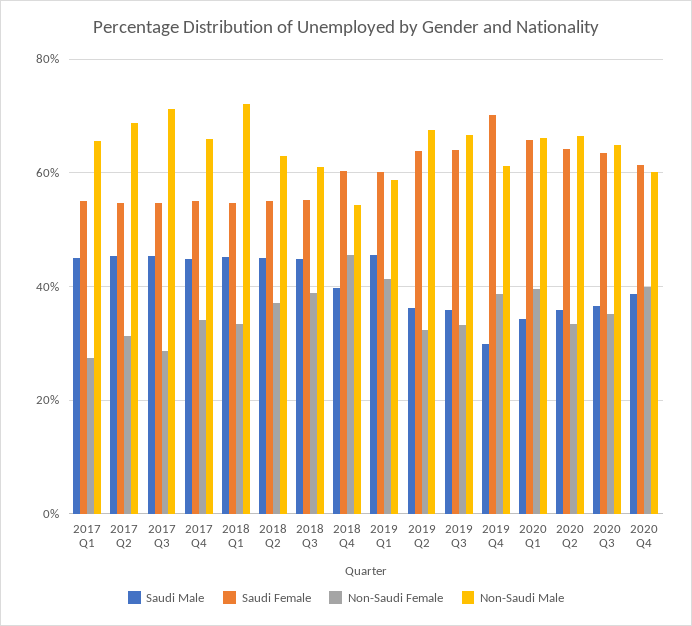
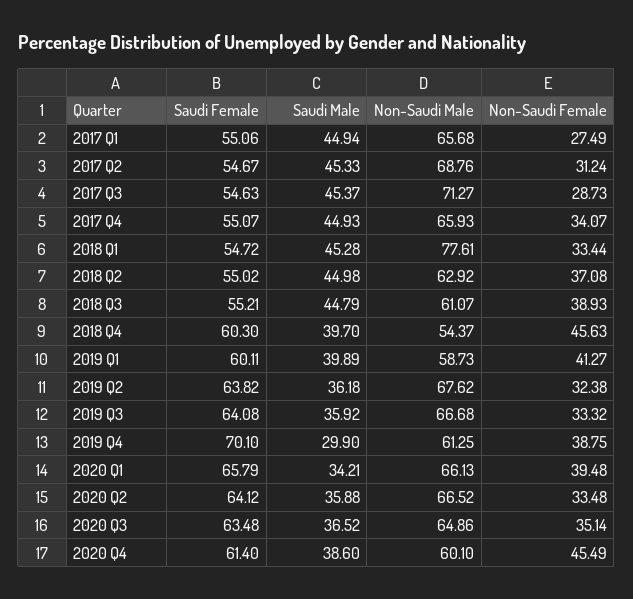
Non-Saudi Male, 2018 Q1: 72 -> 77.61
Saudi Male, 2019 Q1: 46 -> 39.89
Non-Saudi Female, 2020 Q4: 40 -> 45.49

